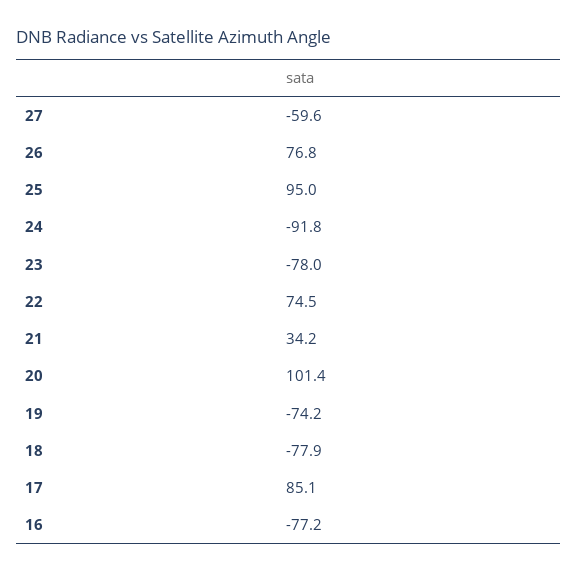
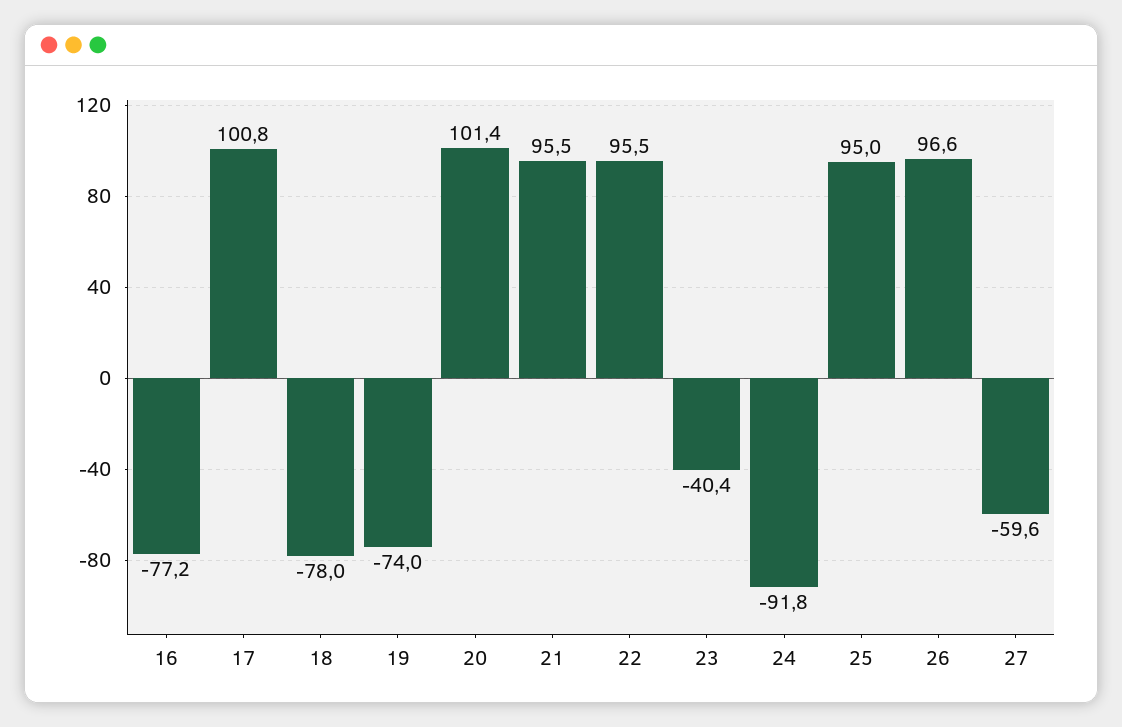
26: 76.8 -> 96.6
23: -78 -> -40.4
22: 74.5 -> 95.5
21: 34.2 -> 95.5
19: -74.2 -> -74
18: -77.9 -> -78
17: 85.1 -> 100.8

